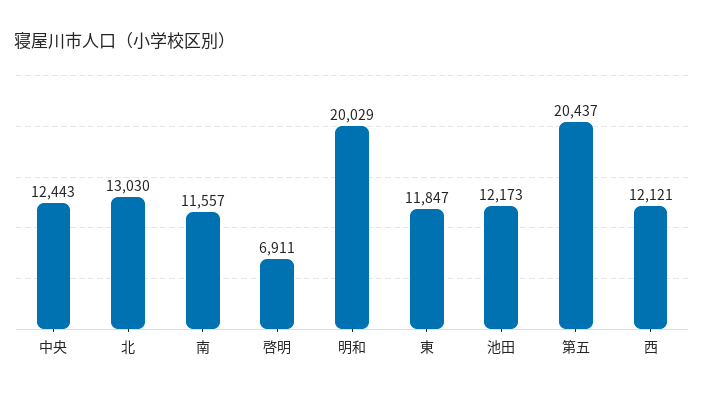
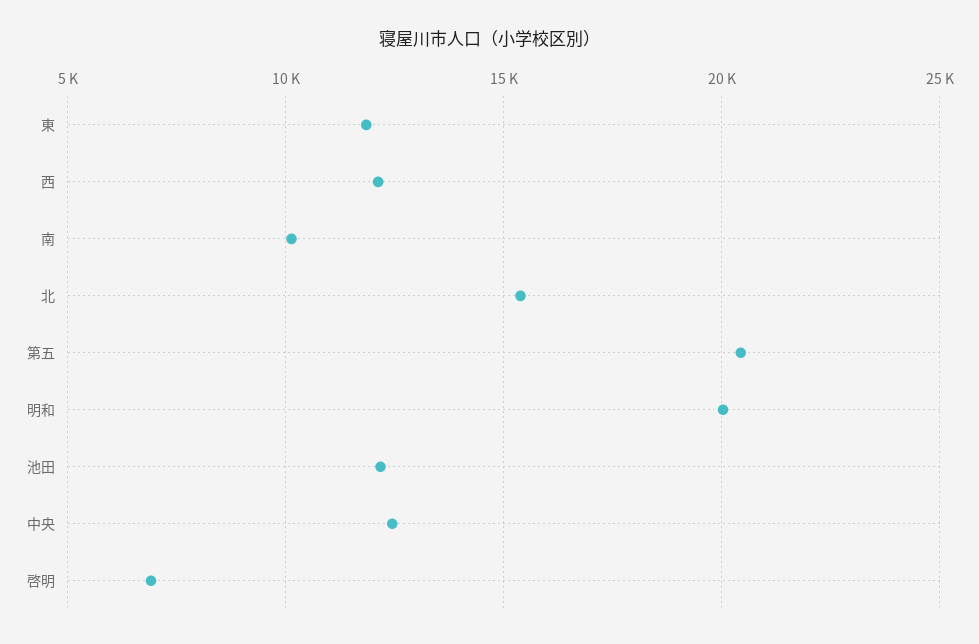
北: 13030 -> 15500
南: 11557 -> 10000

